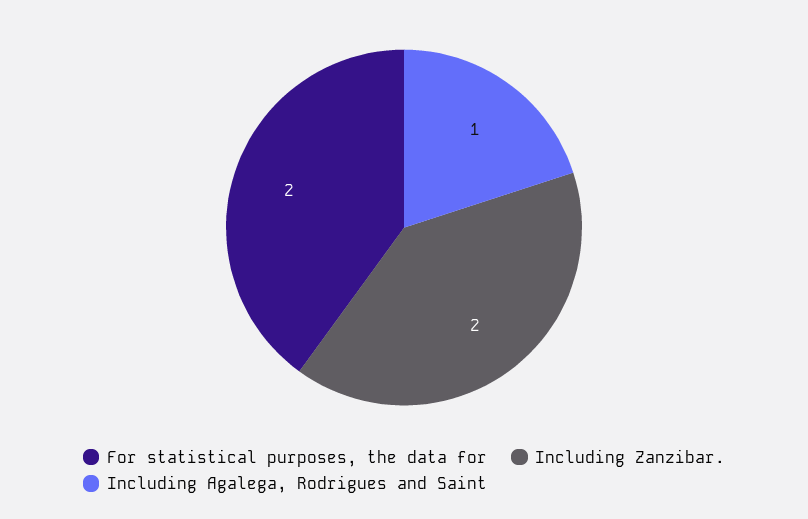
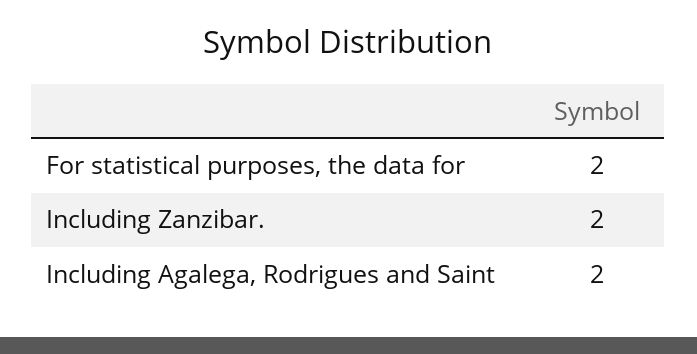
Including Agalega, Rodrigues and Saint: 1 -> 2

